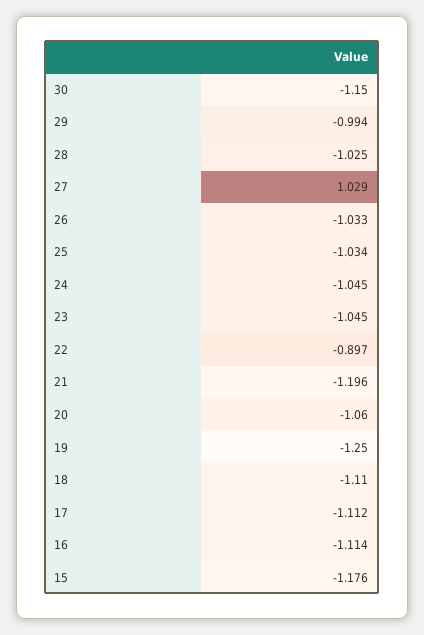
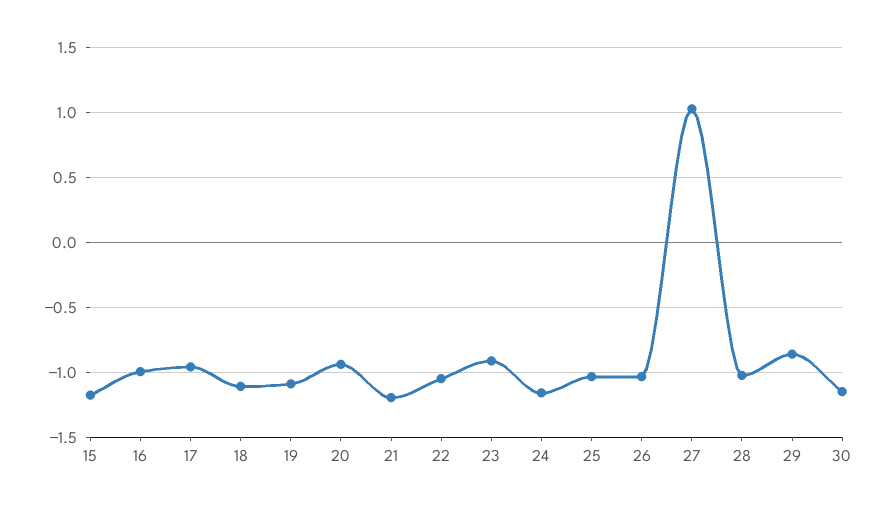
29: -0.994 -> -0.85
24: -1.045 -> -1.15
23: -1.045 -> -0.9
22: -0.897 -> -1.05
20: -1.06 -> -0.95
19: -1.25 -> -1.1
17: -1.112 -> -0.95
16: -1.114 -> -1

